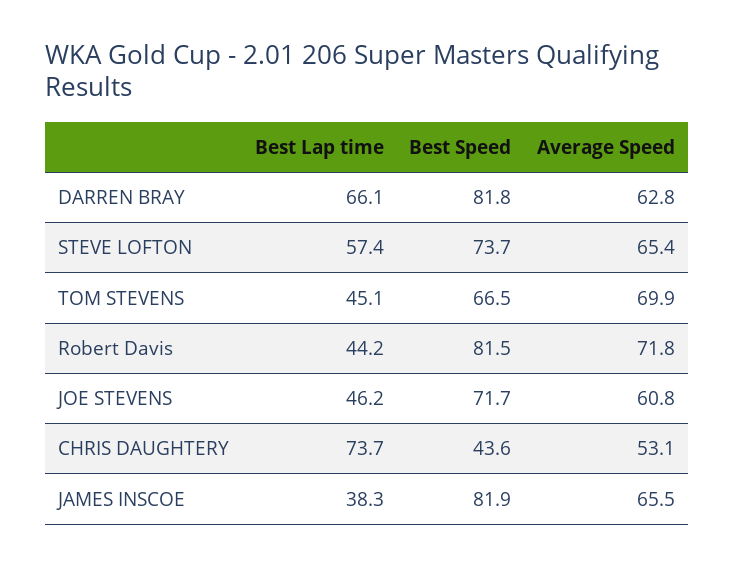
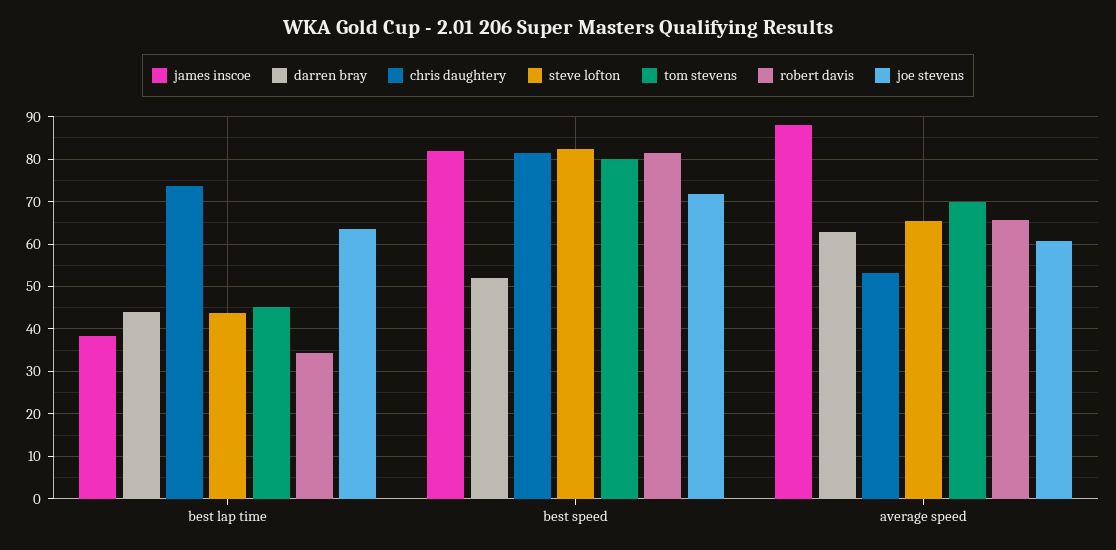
DARREN BRAY, Best Lap time: 66.1 -> 44
DARREN BRAY, Best Speed: 81.8 -> 52
STEVE LOFTON, Best Lap time: 57.4 -> 44
STEVE LOFTON, Best Speed: 73.7 -> 82
TOM STEVENS, Best Speed: 66.5 -> 80
Robert Davis, Best Lap time: 44.2 -> 34
Robert Davis, Average Speed: 71.8 -> 66
JOE STEVENS, Best Lap time: 46.2 -> 64
CHRIS DAUGHTERY, Best Speed: 43.6 -> 82
JAMES INSCOE, Average Speed: 65.5 -> 88

